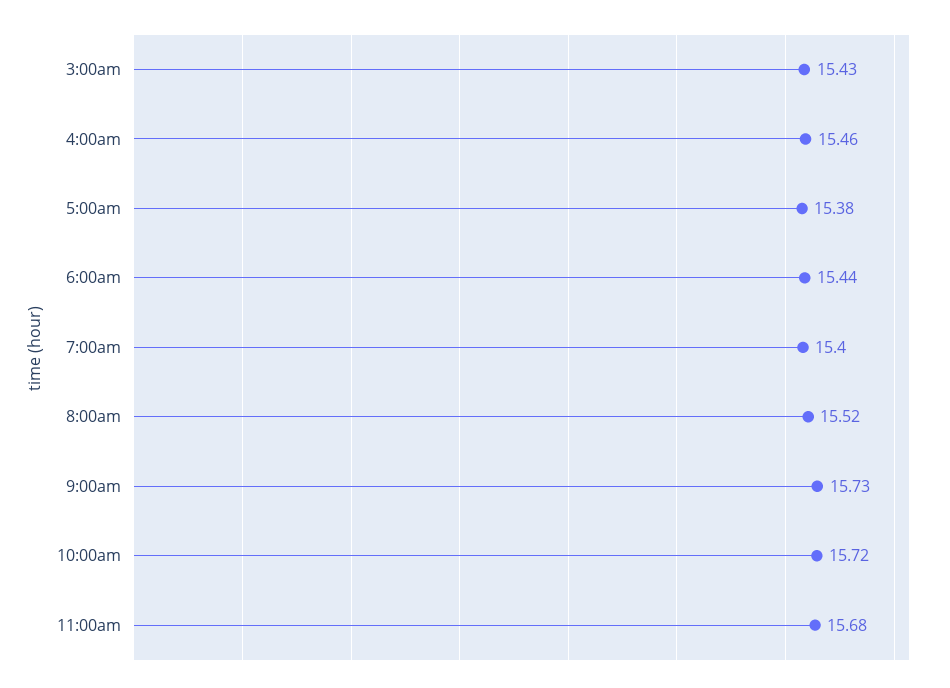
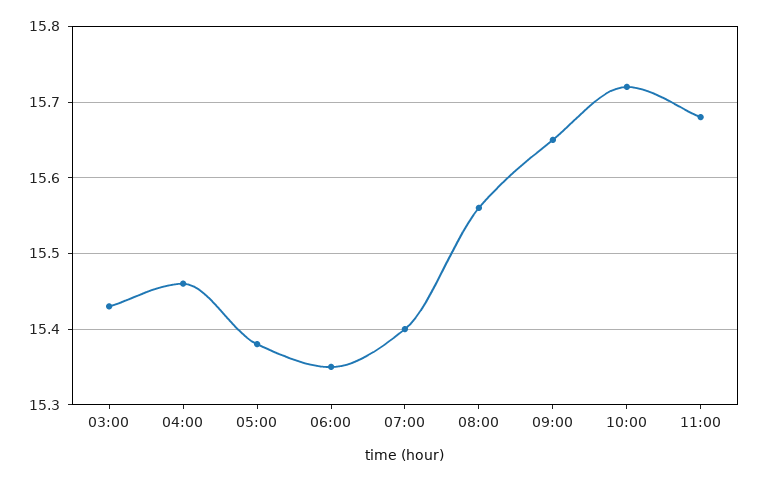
6:00am: 15.44 -> 15.35
8:00am: 15.52 -> 15.56
9:00am: 15.73 -> 15.65

